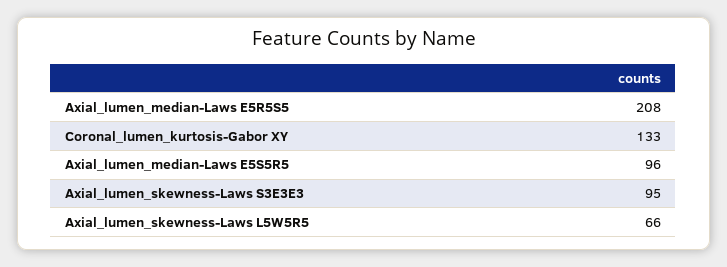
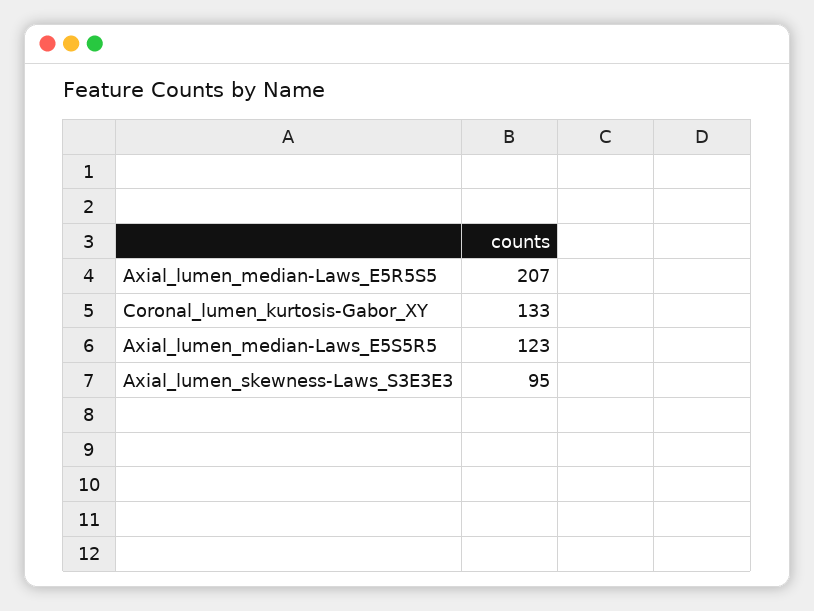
Axial_lumen_median-Laws E5R5S5: 208 -> 207
Axial_lumen_median-Laws E5S5R5: 96 -> 123
Axial_lumen_skewness-Laws L5W5R5: 66 -> none

